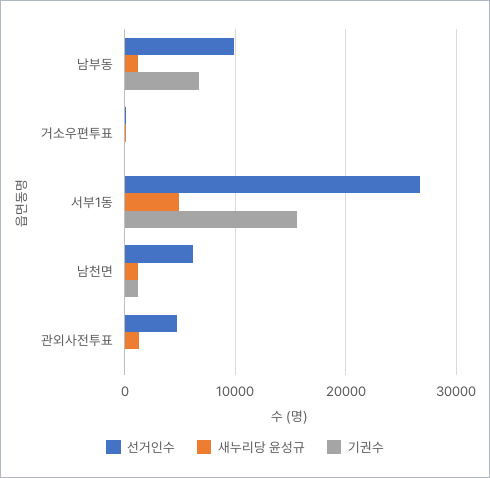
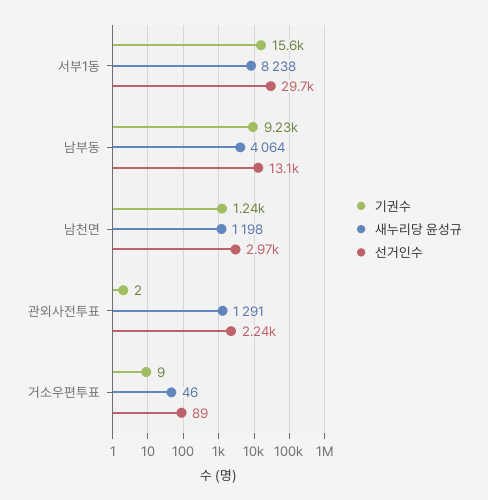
선거인수, 남부동: 10000 -> 13100
새누리당 윤성규, 남부동: 1000 -> 4064
기권수, 남부동: 7000 -> 9230
선거인수, 서부1동: 27000 -> 29700
새누리당 윤성규, 서부1동: 5000 -> 8238
선거인수, 남천면: 6000 -> 2970
선거인수, 관외사전투표: 5000 -> 2240

